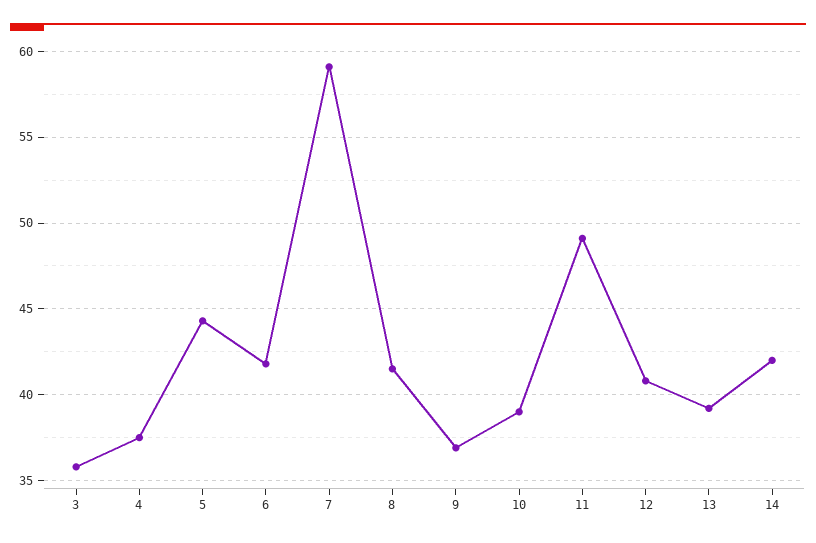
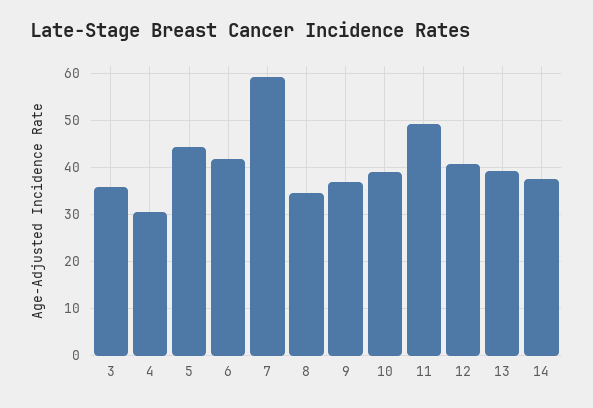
4: 37.5 -> 30
8: 41.5 -> 34
14: 42 -> 38

